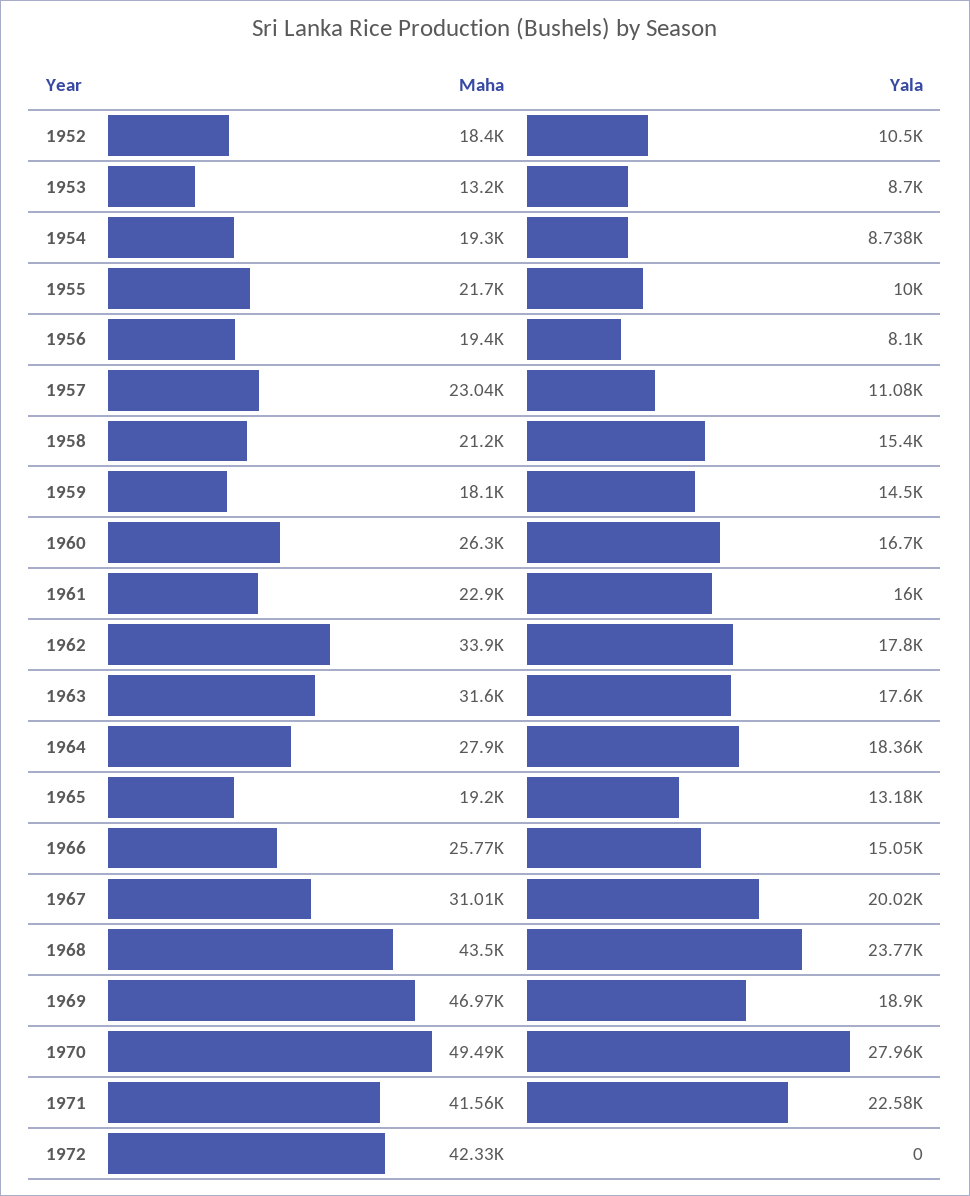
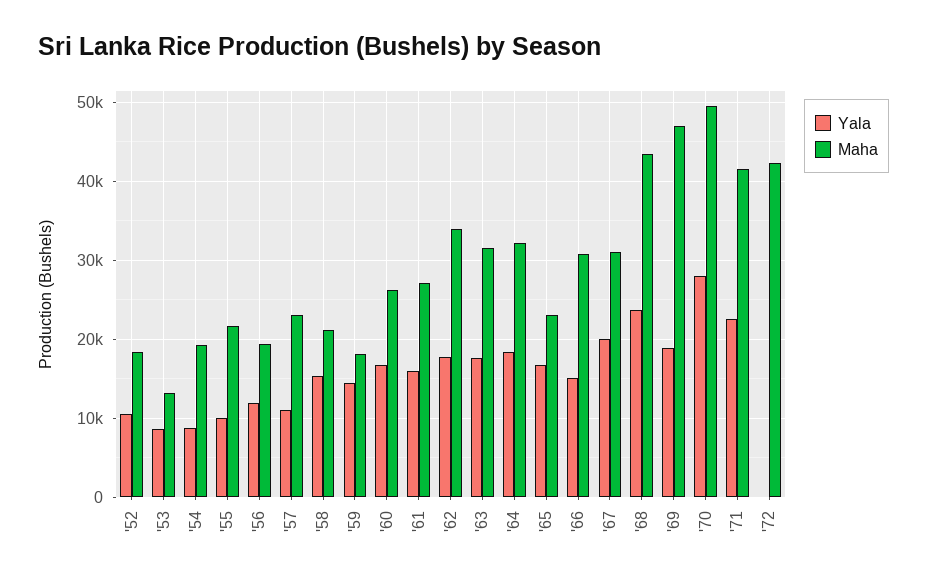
Yala, 1956: 8100 -> 12000
Maha, 1961: 22900 -> 27000
Maha, 1964: 27900 -> 32000
Maha, 1965: 19200 -> 23000
Yala, 1965: 13180 -> 17000
Maha, 1966: 25770 -> 31000

